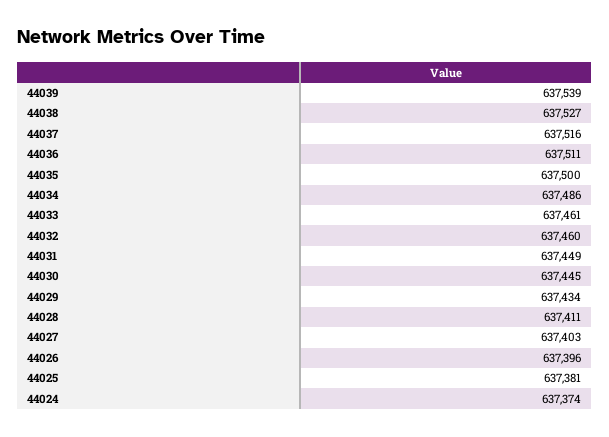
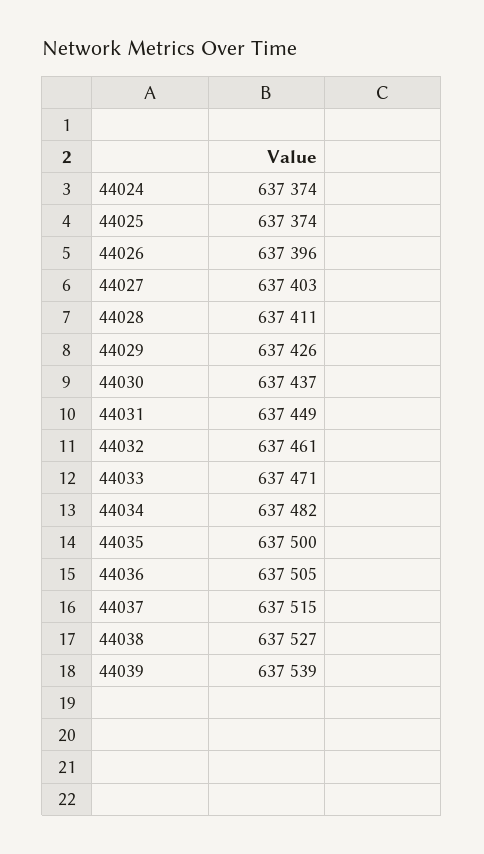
44037: 637516 -> 637515
44036: 637511 -> 637505
44034: 637486 -> 637482
44033: 637461 -> 637471
44032: 637460 -> 637461
44030: 637445 -> 637437
44029: 637434 -> 637426
44025: 637381 -> 637374

